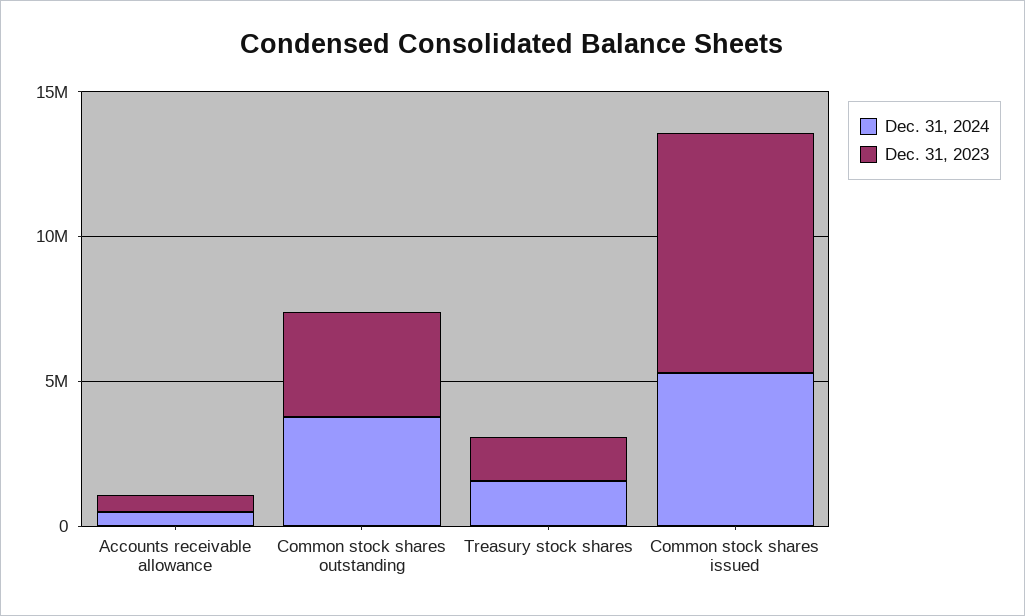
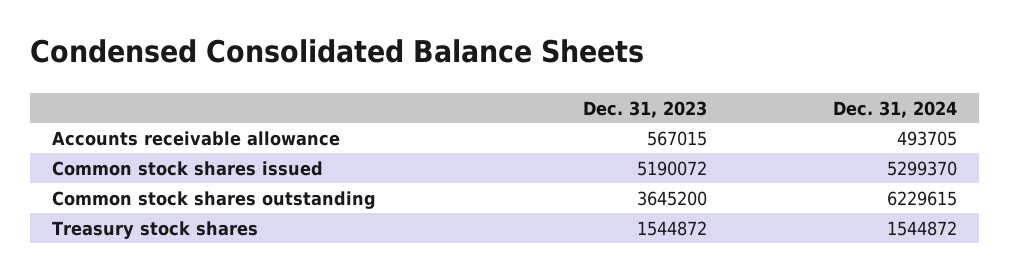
Dec. 31, 2024, Common stock shares outstanding: 4000000 -> 6229615
Dec. 31, 2023, Common stock shares issued: 8000000 -> 5190072

